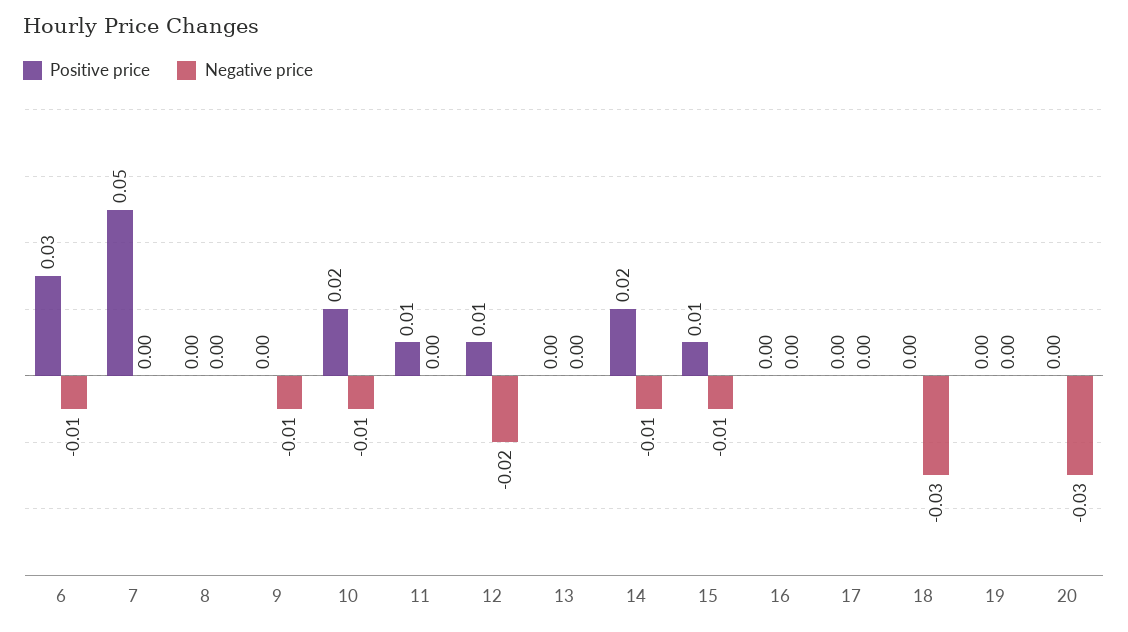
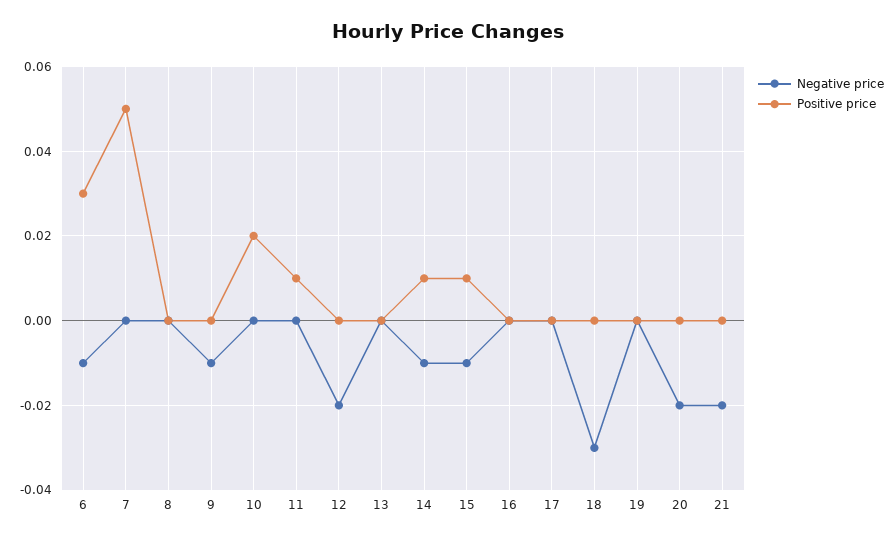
Negative price, 10: -0.01 -> 0
Positive price, 12: 0.01 -> 0
Positive price, 14: 0.02 -> 0.01
Negative price, 20: -0.03 -> -0.02
Negative price, 21: none -> -0.02
Positive price, 21: none -> 0

